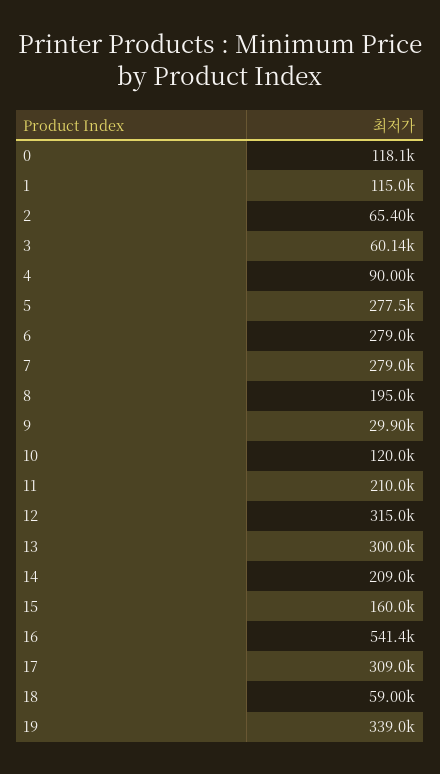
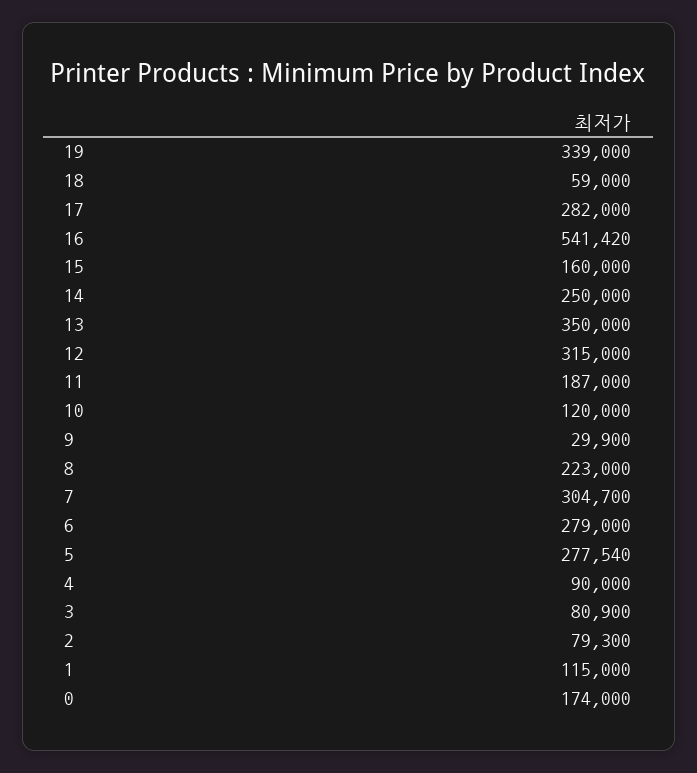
0: 118100 -> 174000
2: 65400 -> 79300
3: 60140 -> 80900
7: 279000 -> 304700
8: 195000 -> 223000
11: 210000 -> 187000
13: 300000 -> 350000
14: 209000 -> 250000
17: 309000 -> 282000

